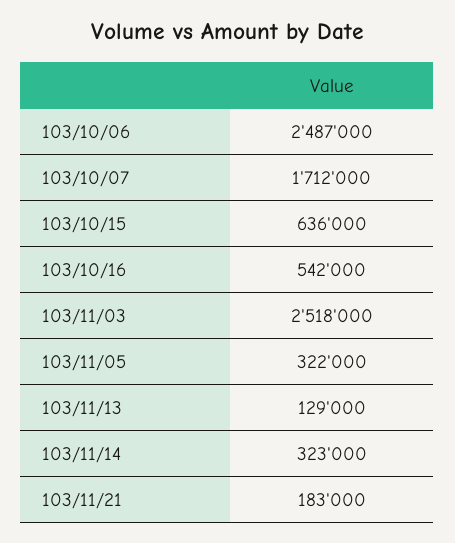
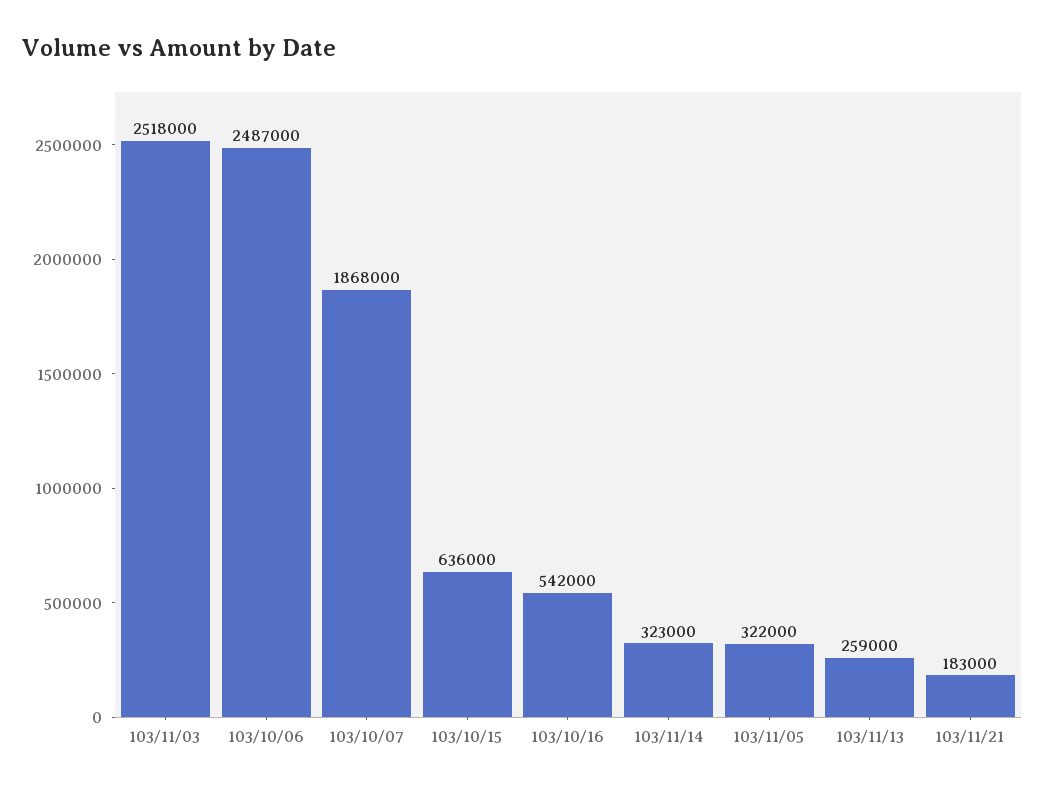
103/10/07: 1712000 -> 1868000
103/11/13: 129000 -> 259000

